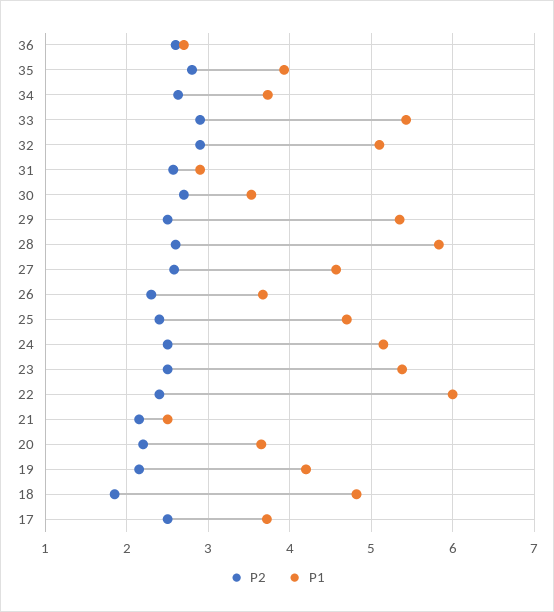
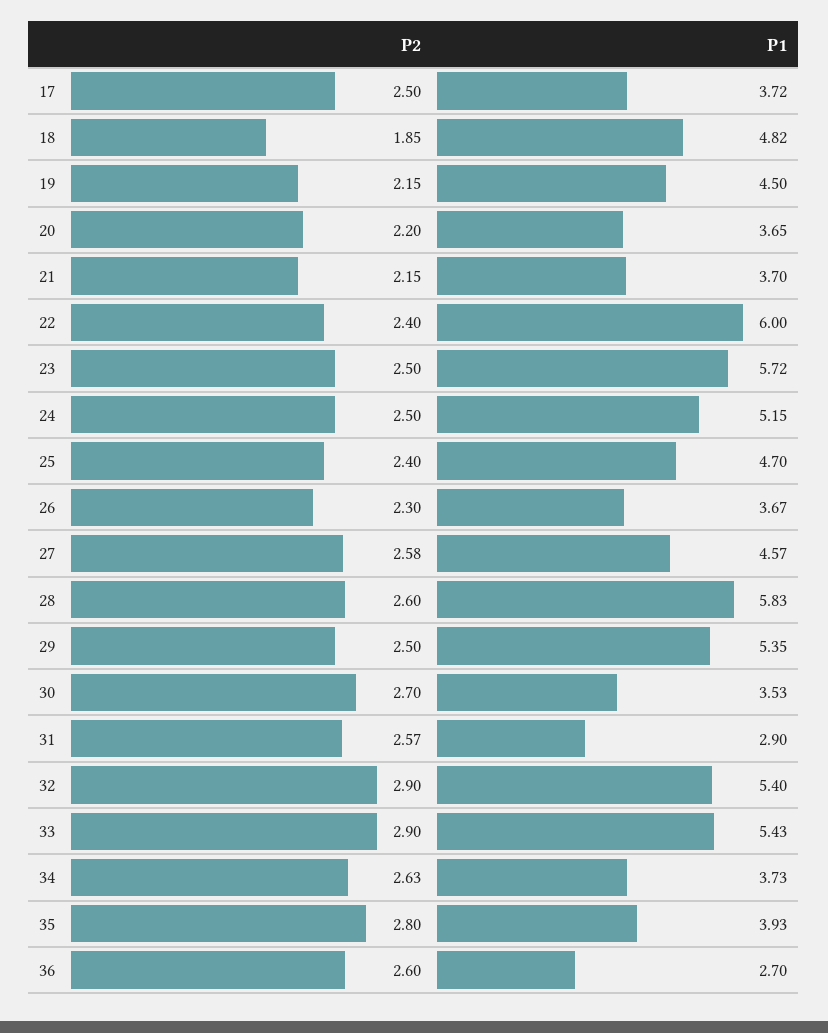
P1, 32: 5.1 -> 5.4
P1, 23: 5.4 -> 5.72
P1, 21: 2.5 -> 3.7
P1, 19: 4.2 -> 4.5

